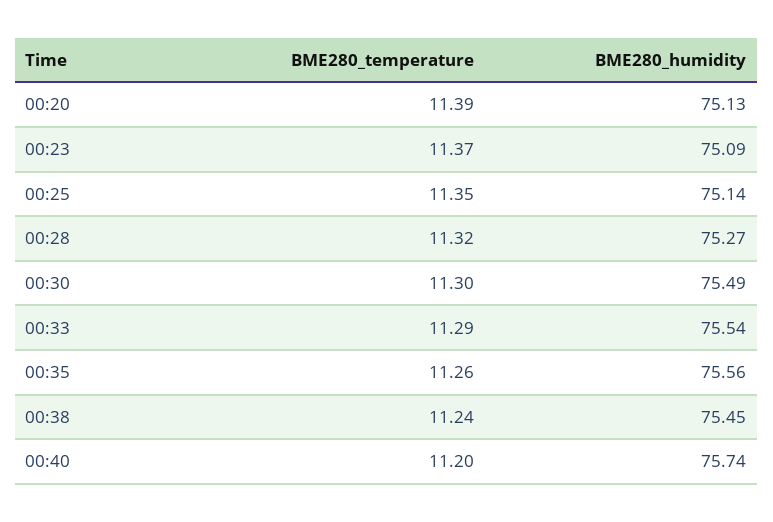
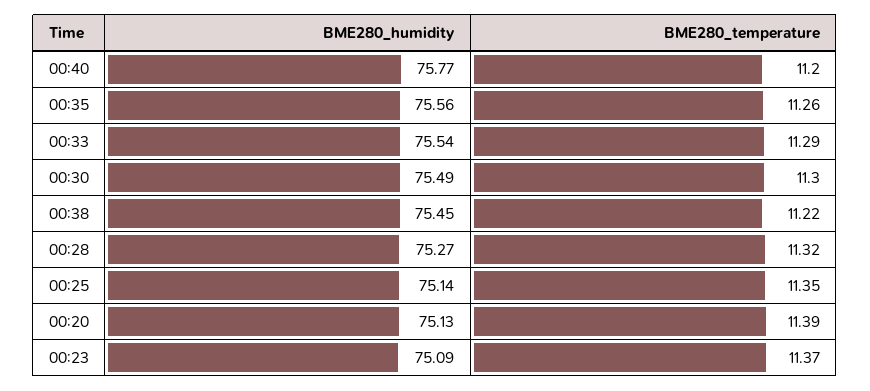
BME280_temperature, 00:38: 11.24 -> 11.22
BME280_humidity, 00:40: 75.74 -> 75.77

